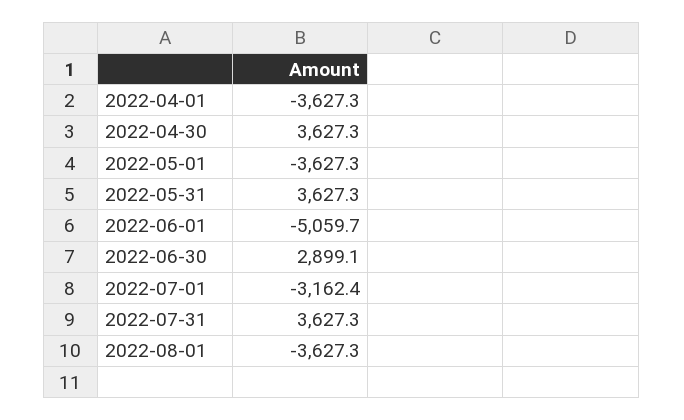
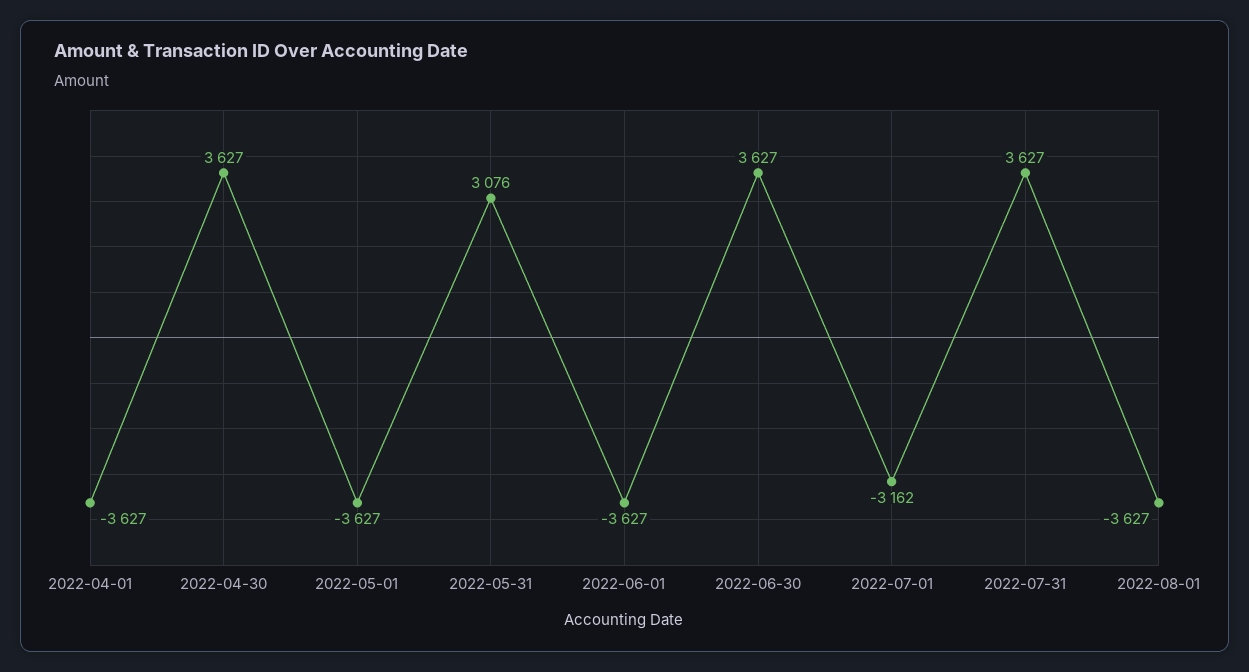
2022-05-31: 3627.3 -> 3076
2022-06-01: -5059.7 -> -3627
2022-06-30: 2899.1 -> 3627

